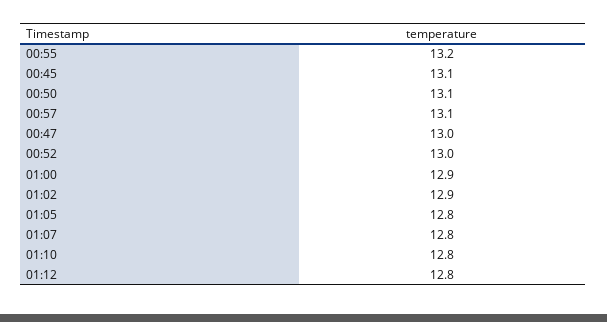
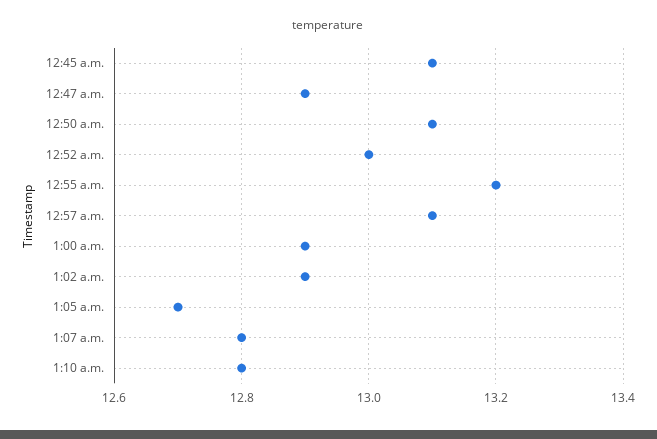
00:47: 13 -> 12.9
01:05: 12.8 -> 12.7
01:12: 12.8 -> none

